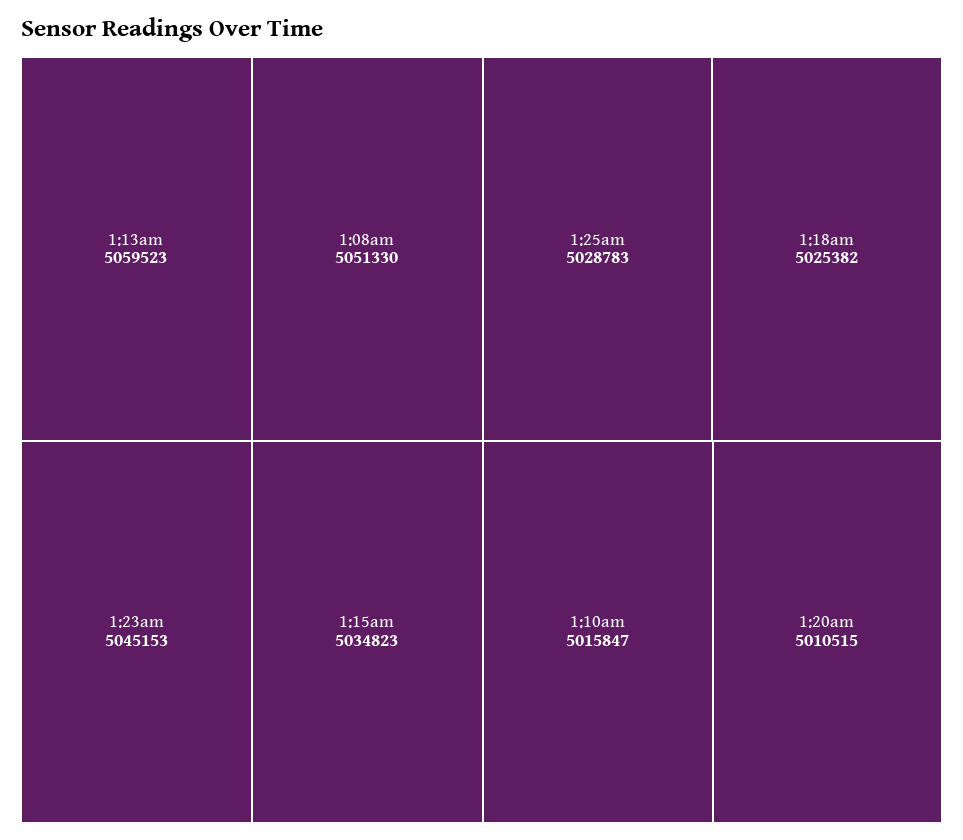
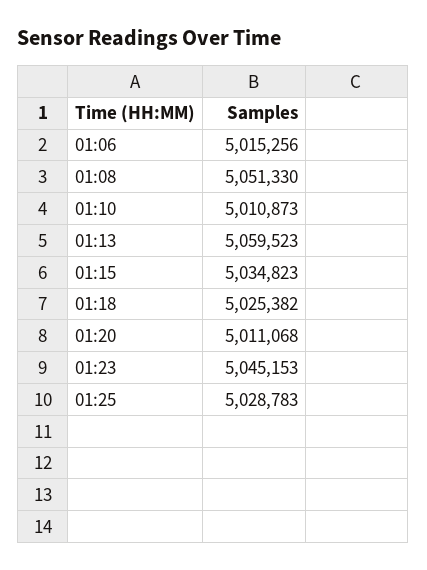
1:10am: 5015847 -> 5010873
1:20am: 5010515 -> 5011068
01:06: none -> 5015256

